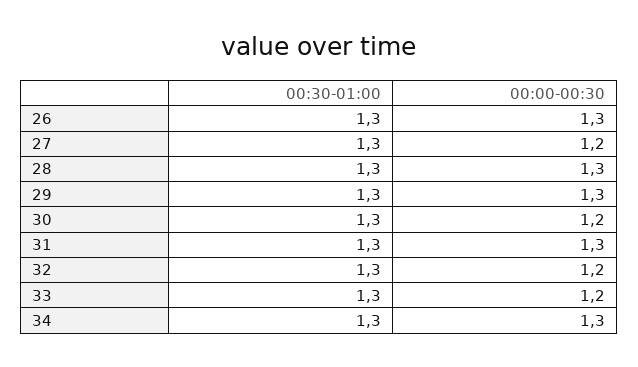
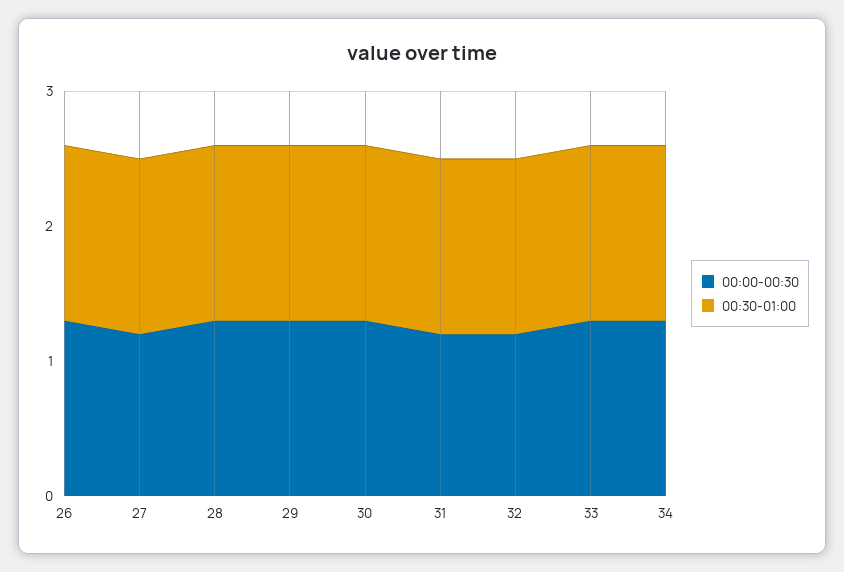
00:00-00:30, 30: 1.2 -> 1.3
00:00-00:30, 31: 1.3 -> 1.2
00:00-00:30, 33: 1.2 -> 1.3

